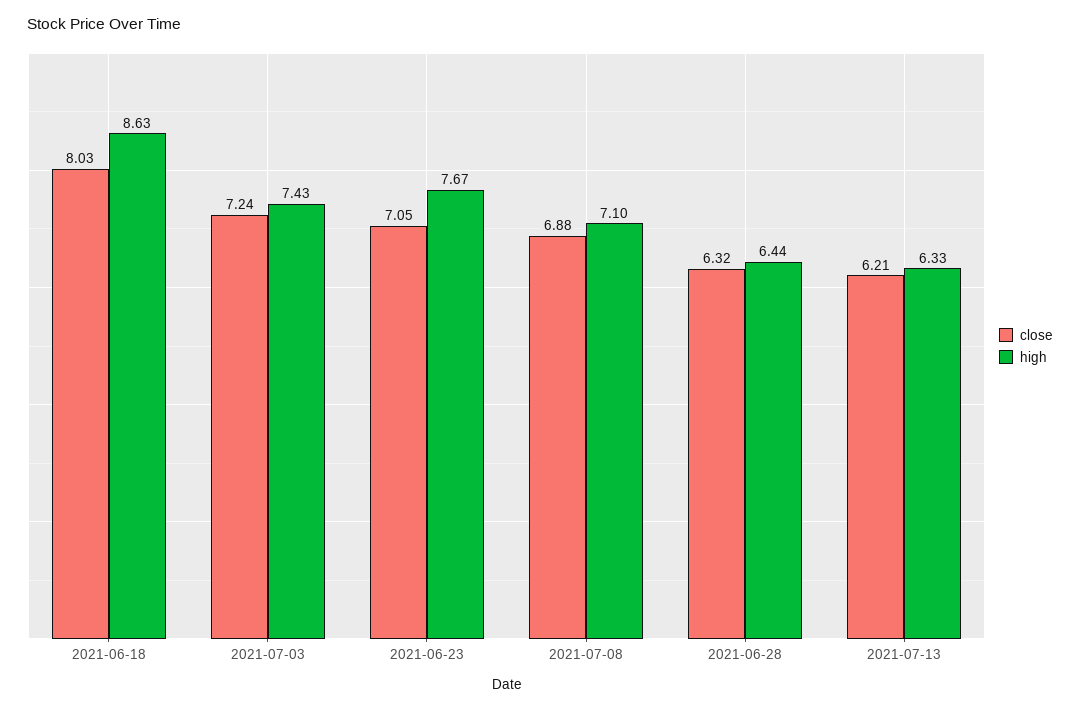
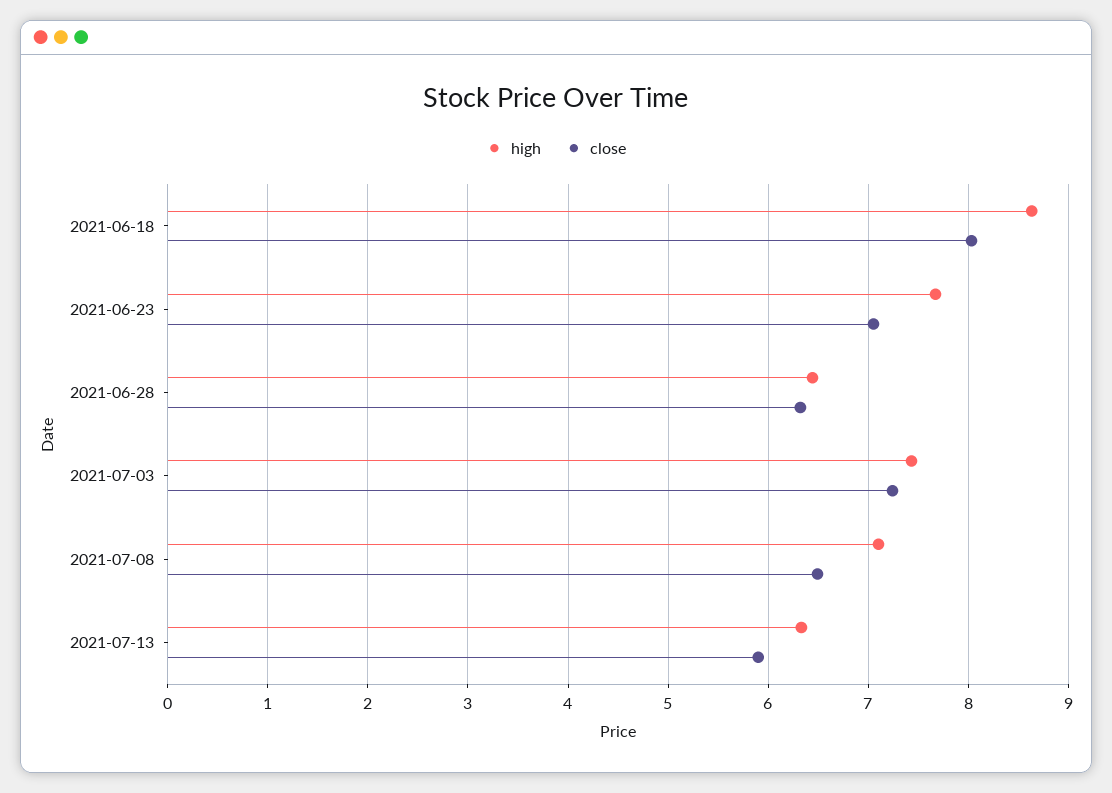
close, 2021-07-08: 6.88 -> 6.5
close, 2021-07-13: 6.21 -> 5.9

